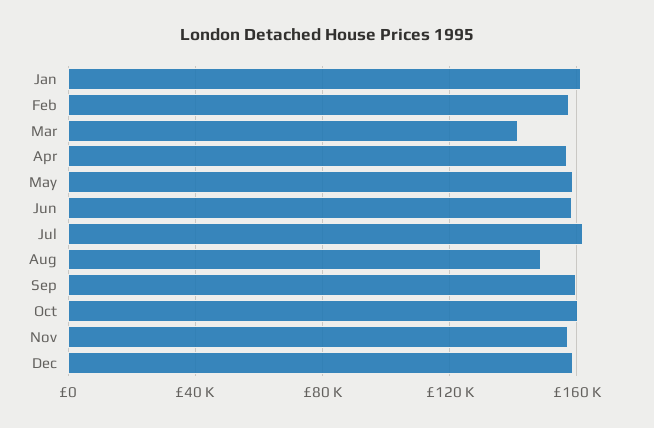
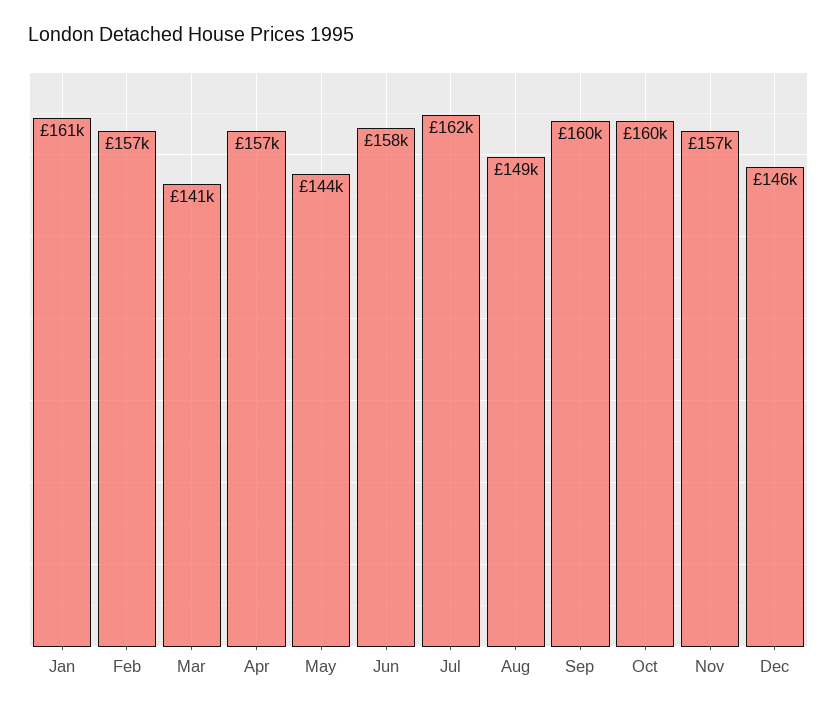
May: 160000 -> 144000
Dec: 160000 -> 146000

